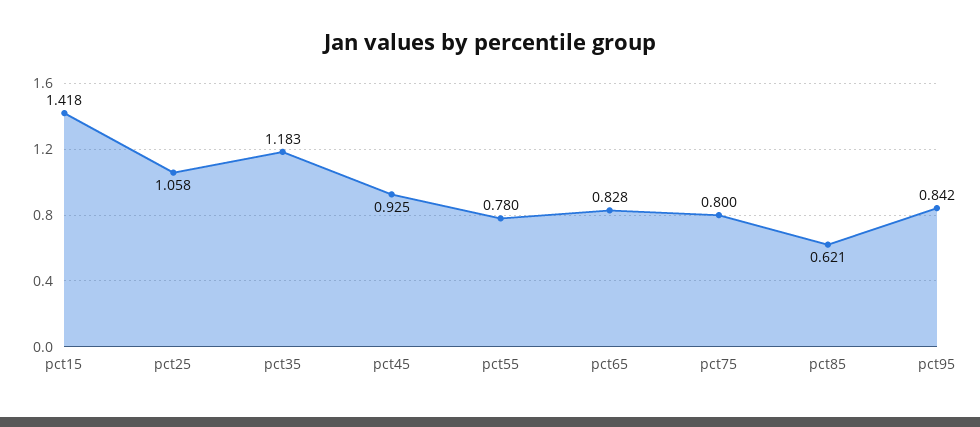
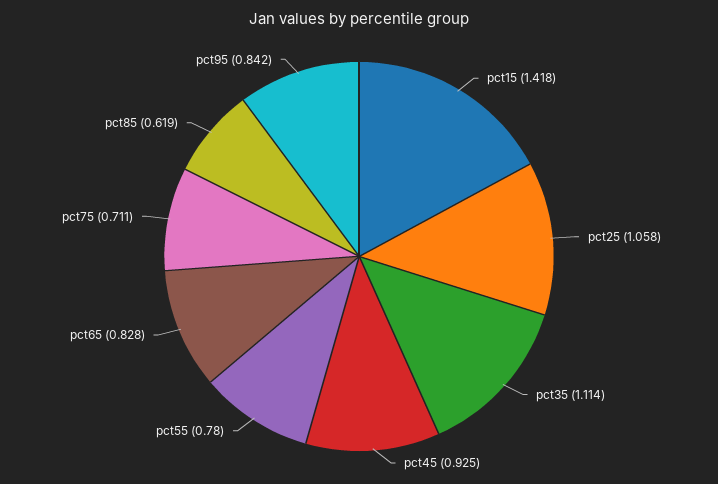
pct35: 1.183 -> 1.114
pct75: 0.8 -> 0.711
pct85: 0.621 -> 0.619

